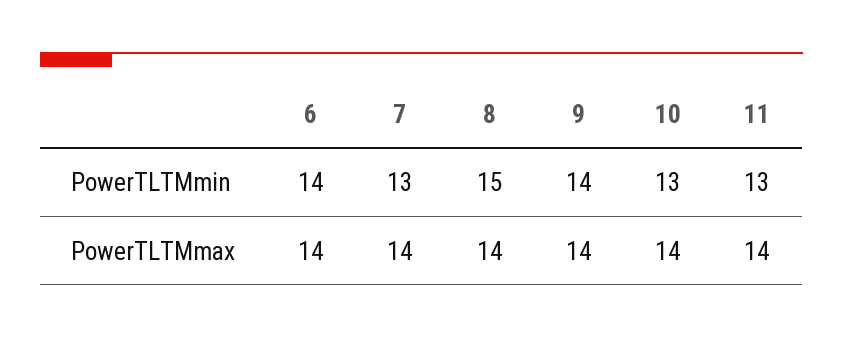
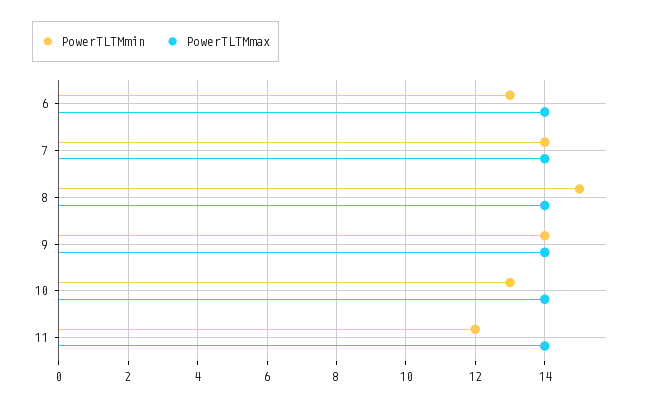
PowerTLTMmin, 6: 14 -> 13
PowerTLTMmin, 7: 13 -> 14
PowerTLTMmin, 11: 13 -> 12

